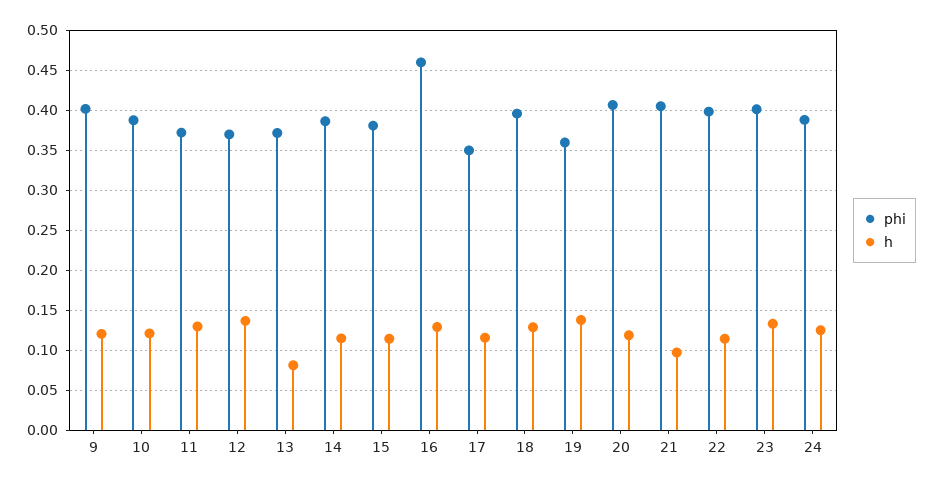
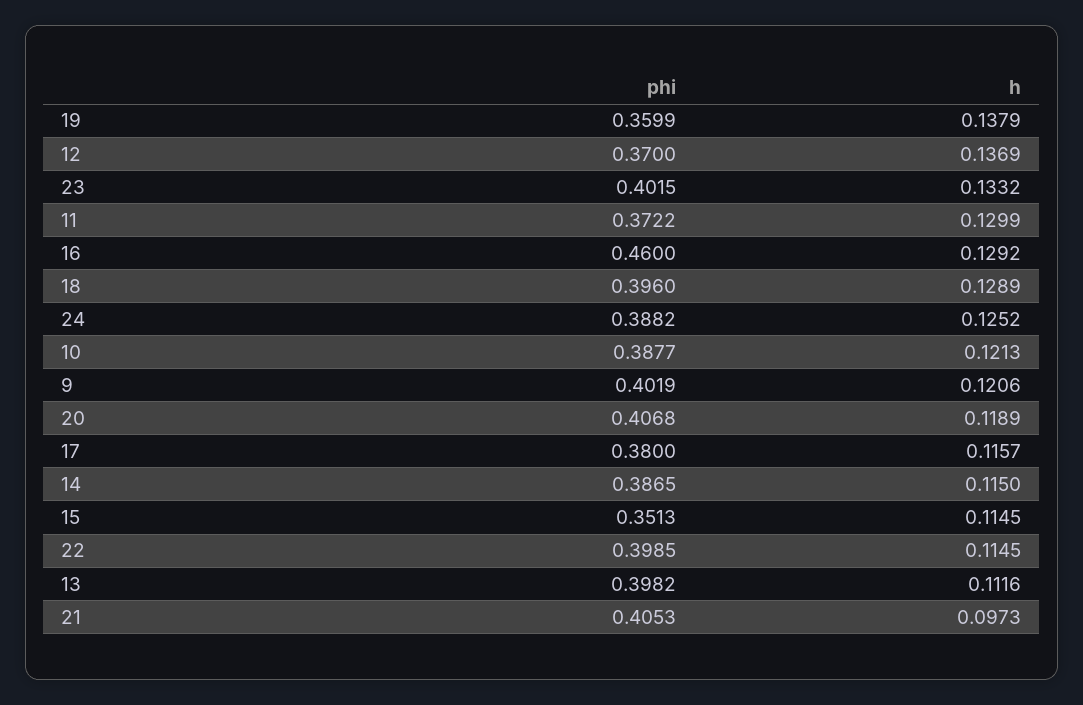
phi, 13: 0.37 -> 0.3982
h, 13: 0.08 -> 0.1116
phi, 15: 0.38 -> 0.3513
phi, 17: 0.35 -> 0.38

